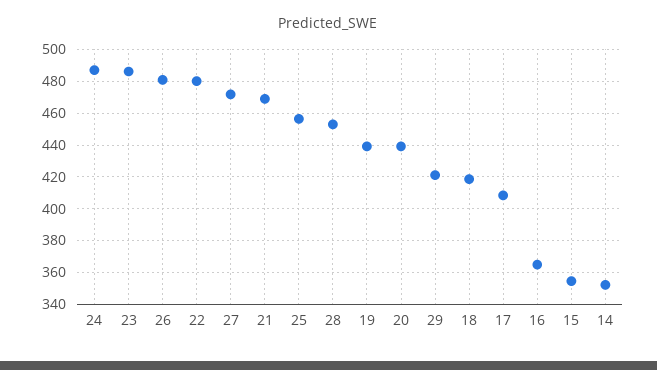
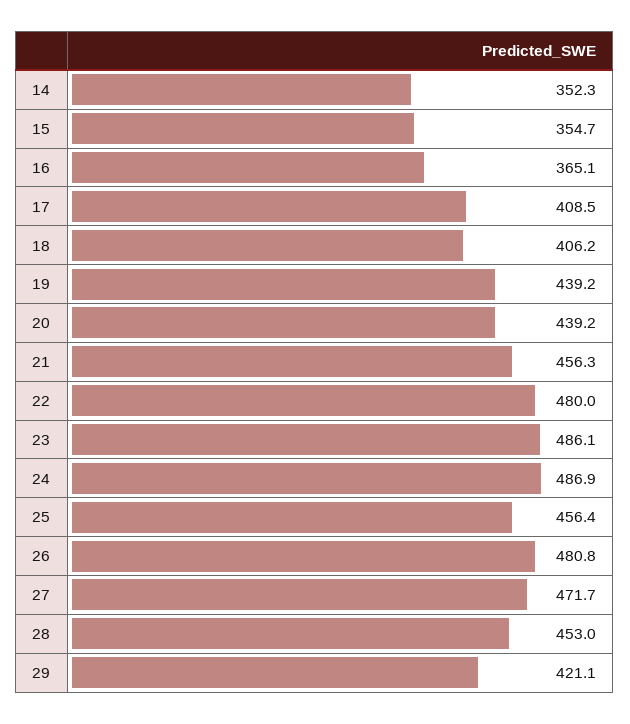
21: 470 -> 456.3
18: 420 -> 406.2

